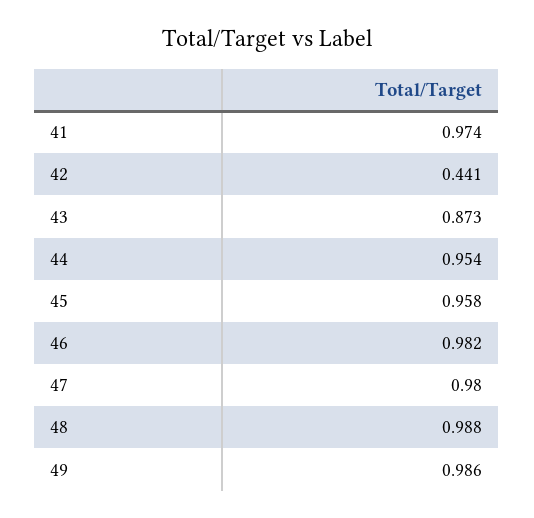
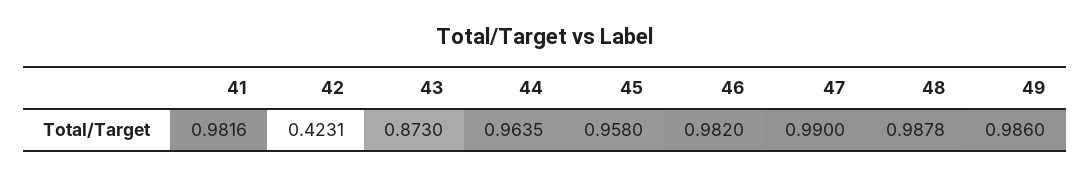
41: 0.974 -> 0.9816
42: 0.441 -> 0.4231
44: 0.954 -> 0.9635
47: 0.98 -> 0.99

